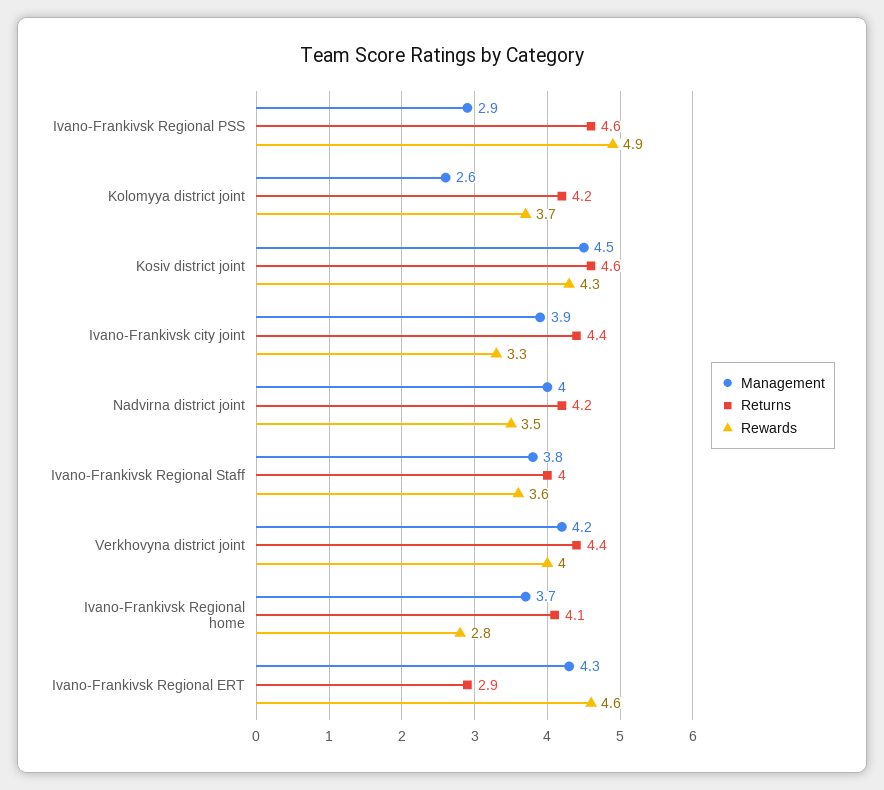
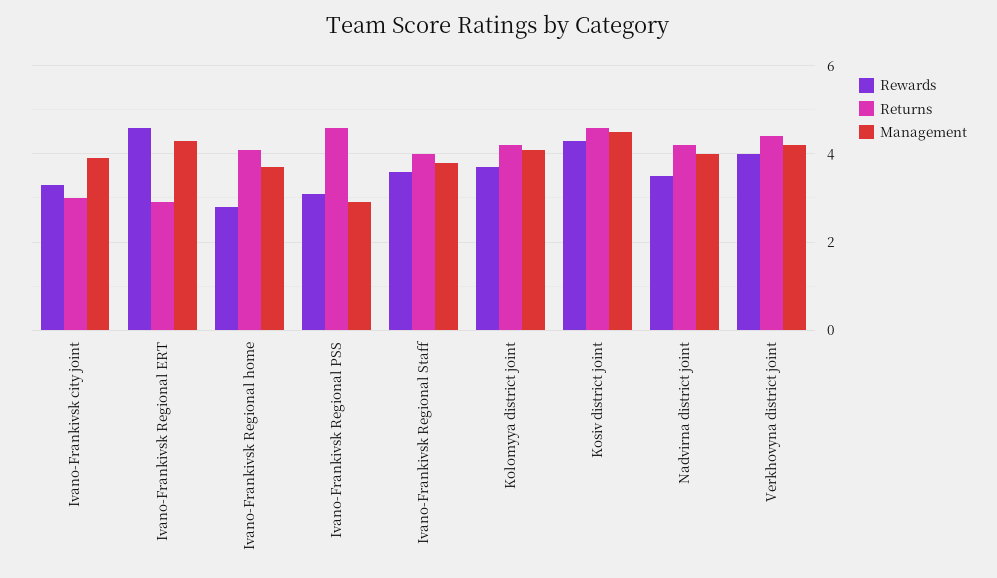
Rewards, Ivano-Frankivsk Regional PSS: 4.9 -> 3
Management, Kolomyya district joint: 2.6 -> 4
Returns, Ivano-Frankivsk city joint: 4.4 -> 3

